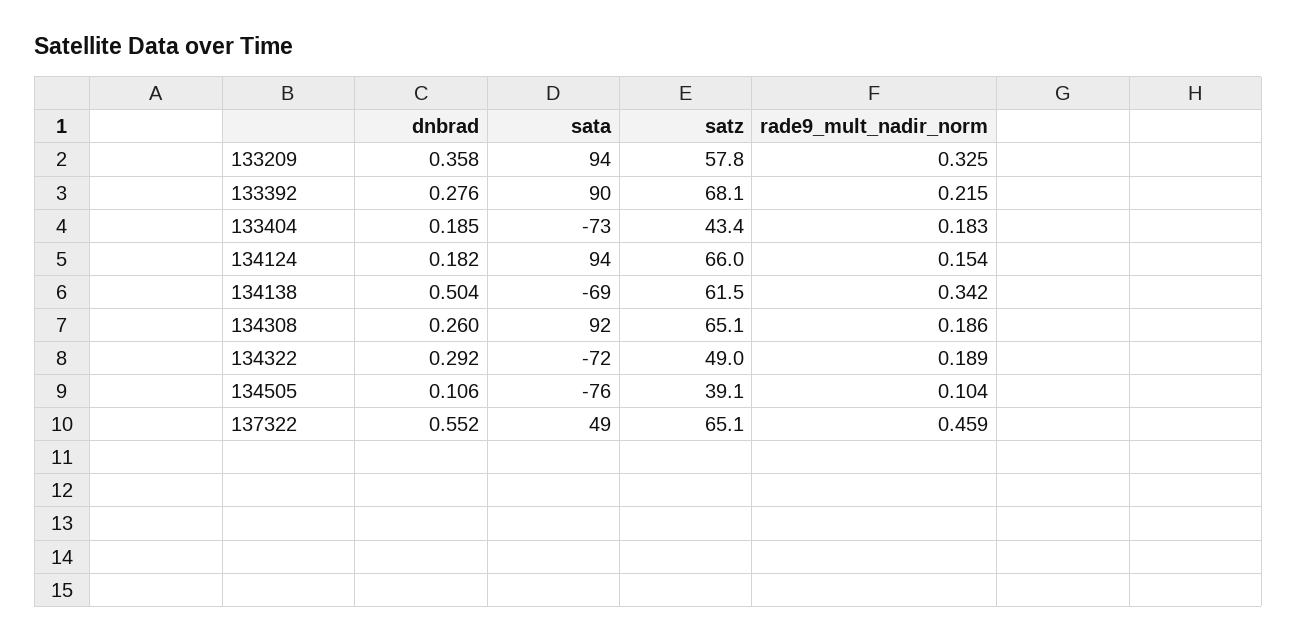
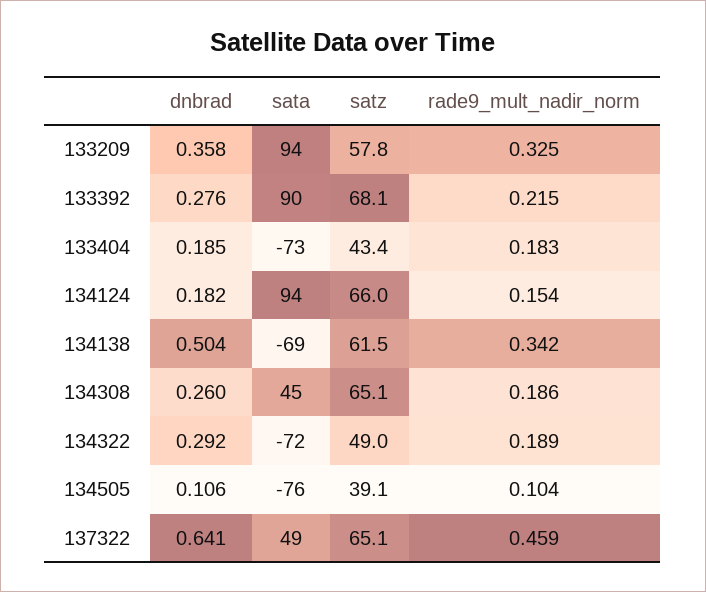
sata, 134308: 92 -> 45
dnbrad, 137322: 0.552 -> 0.641

